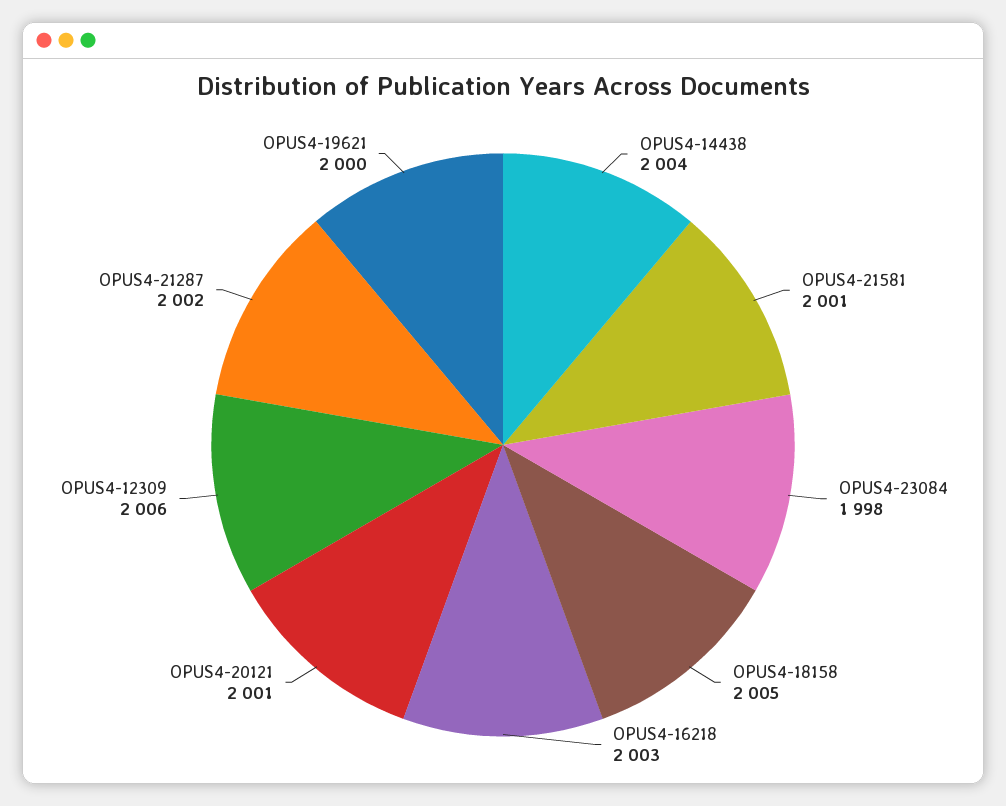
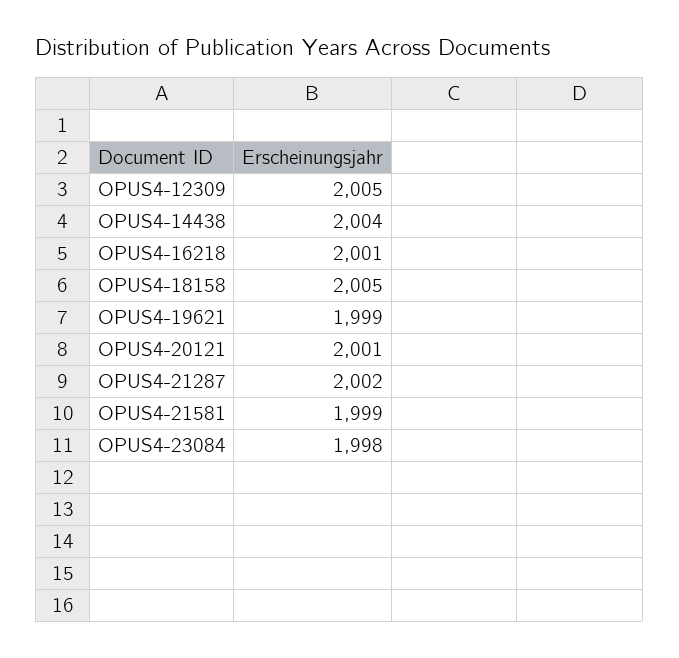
OPUS4-21581: 2001 -> 1999
OPUS4-16218: 2003 -> 2001
OPUS4-12309: 2006 -> 2005
OPUS4-19621: 2000 -> 1999

